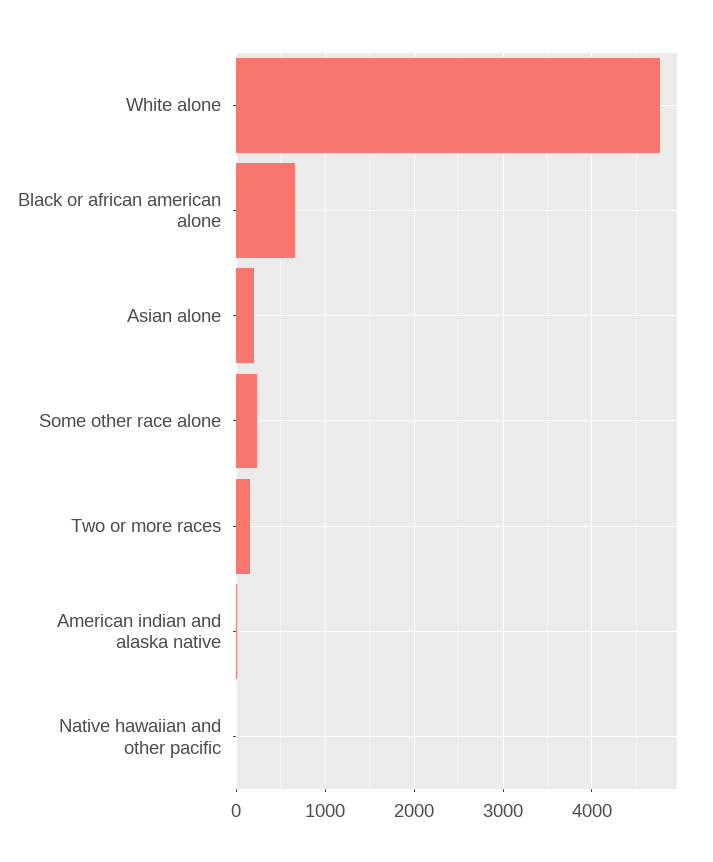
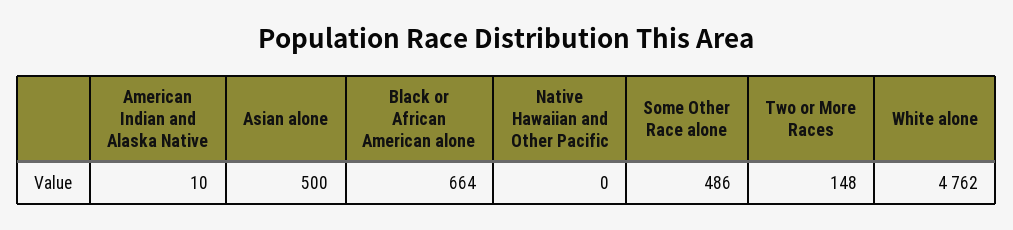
Asian alone: 200 -> 500
Some other race alone: 200 -> 486

